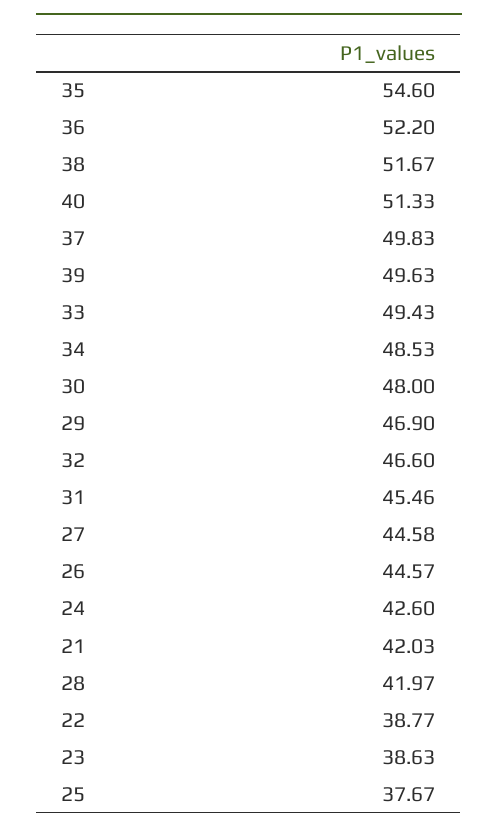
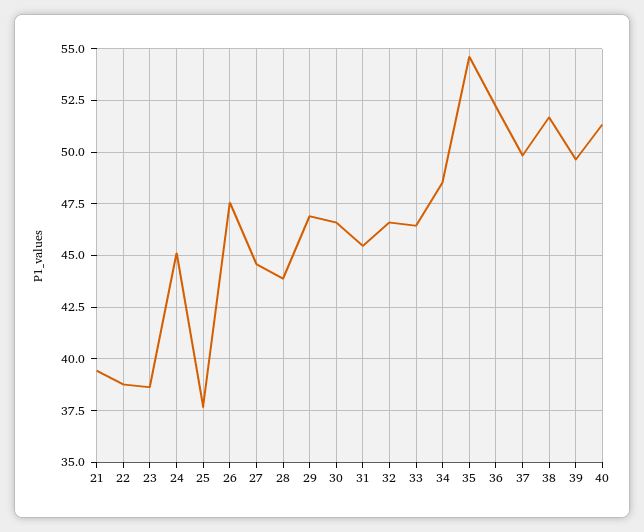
33: 49.43 -> 46.5
30: 48 -> 46.5
26: 44.57 -> 47.5
24: 42.6 -> 45
21: 42.03 -> 39.5
28: 41.97 -> 44

